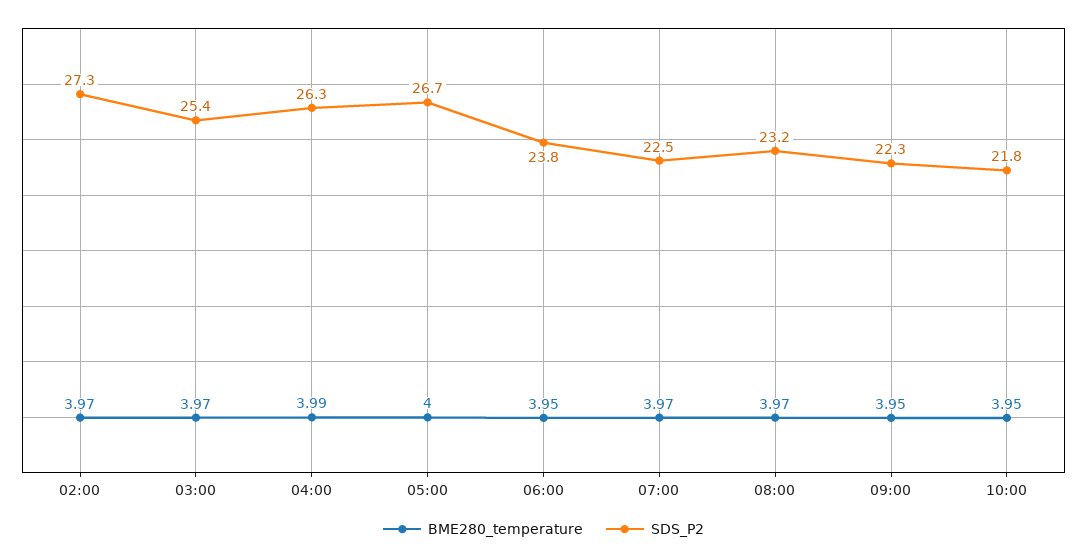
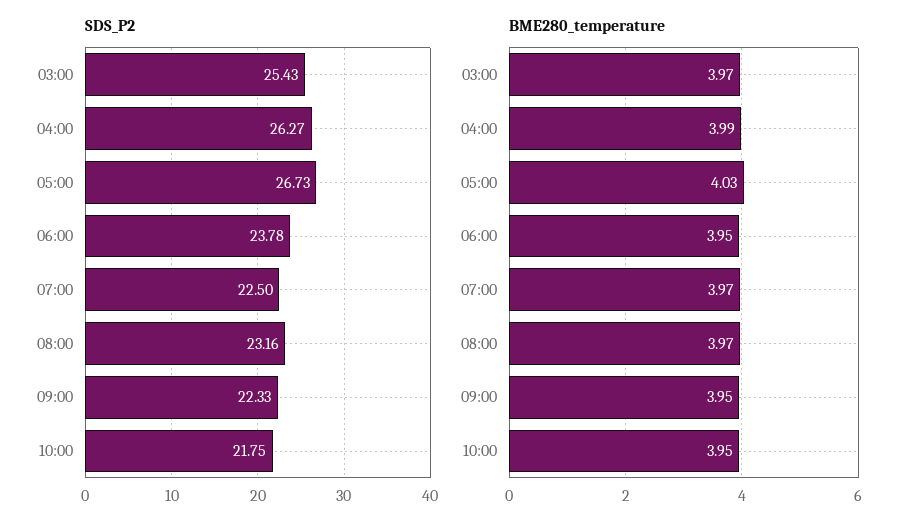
BME280_temperature, 02:00: 3.97 -> none
SDS_P2, 02:00: 27.3 -> none
BME280_temperature, 05:00: 4 -> 4.03

